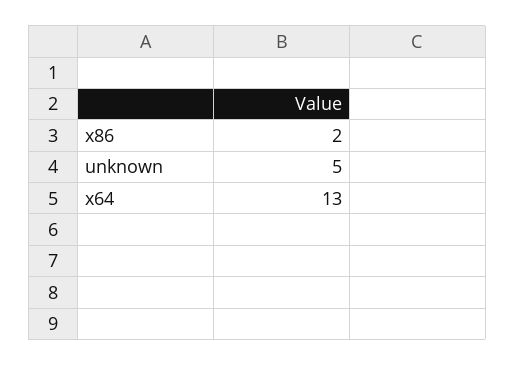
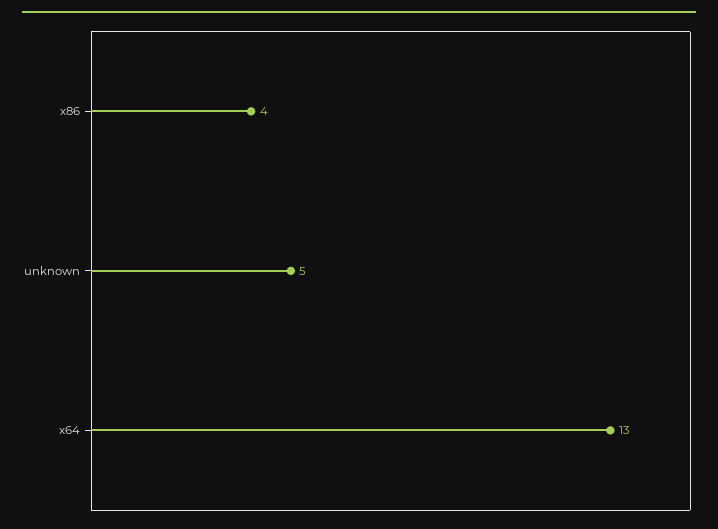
x86: 2 -> 4

